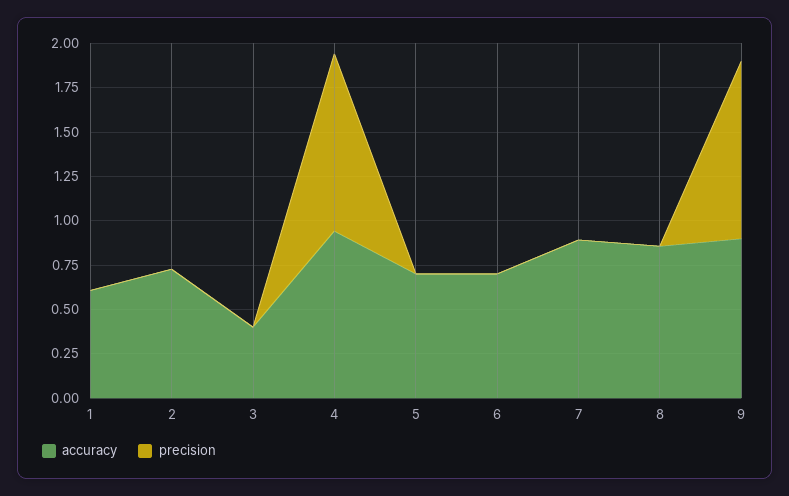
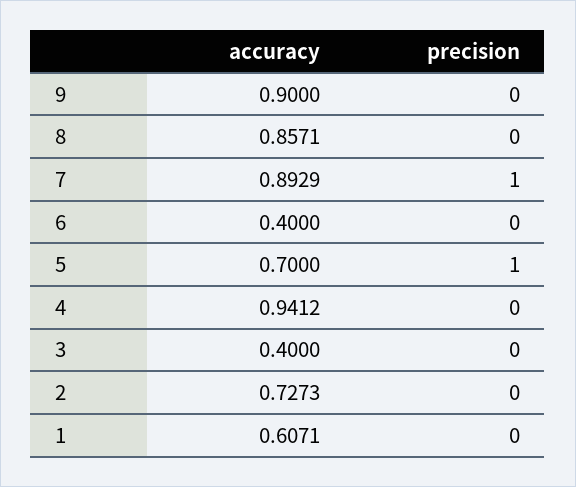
precision, 4: 1 -> 0
precision, 5: 0 -> 1
accuracy, 6: 0.7 -> 0.4
precision, 7: 0 -> 1
precision, 9: 1 -> 0

